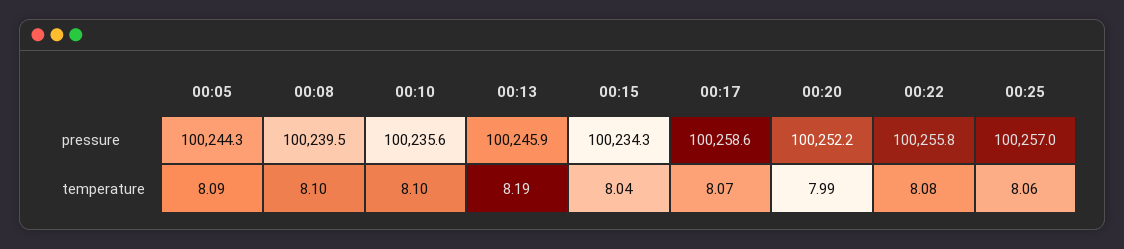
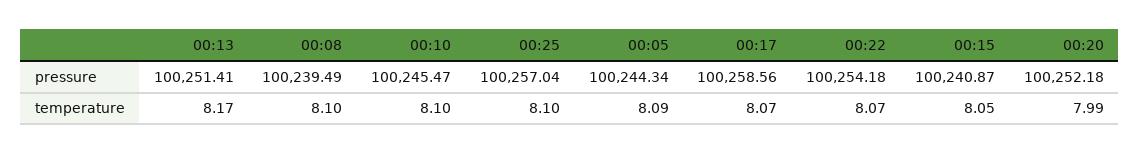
00:10, pressure: 100235.6 -> 100245.47
00:13, pressure: 100245.9 -> 100251.41
00:15, pressure: 100234.3 -> 100240.87
00:22, pressure: 100255.8 -> 100254.18
00:13, temperature: 8.19 -> 8.17
00:15, temperature: 8.04 -> 8.05
00:22, temperature: 8.08 -> 8.07
00:25, temperature: 8.06 -> 8.1

